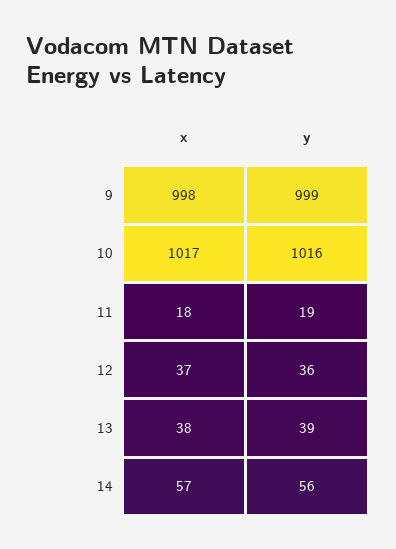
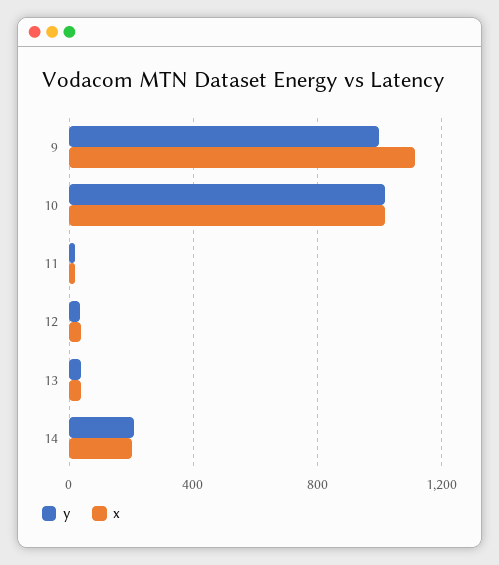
x, 9: 998 -> 1100
x, 14: 57 -> 200
y, 14: 56 -> 200

